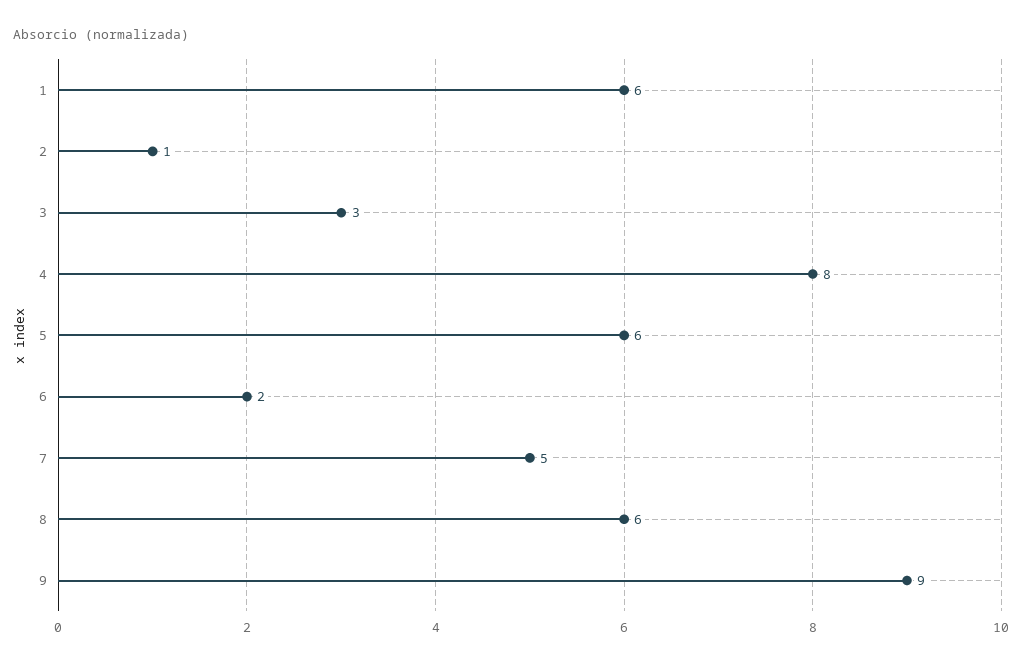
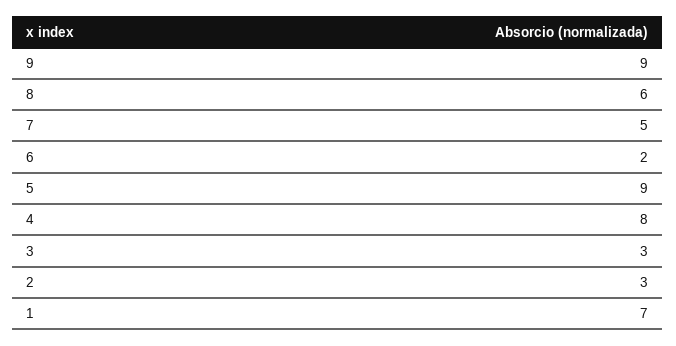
1: 6 -> 7
2: 1 -> 3
5: 6 -> 9

